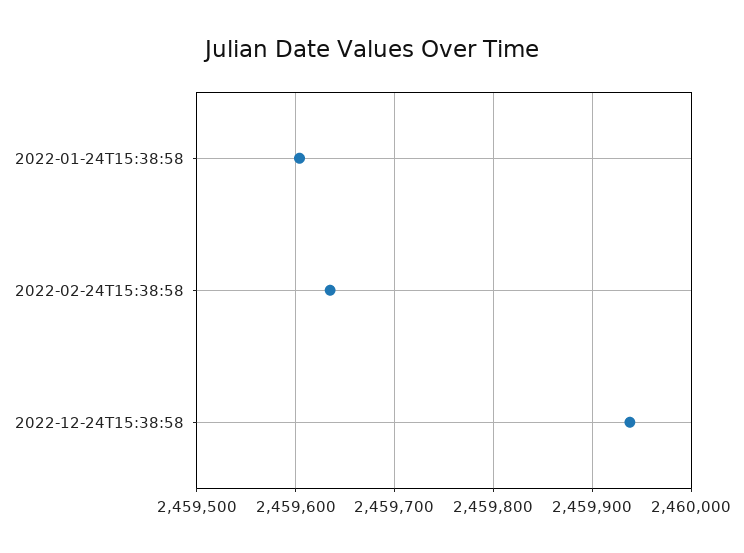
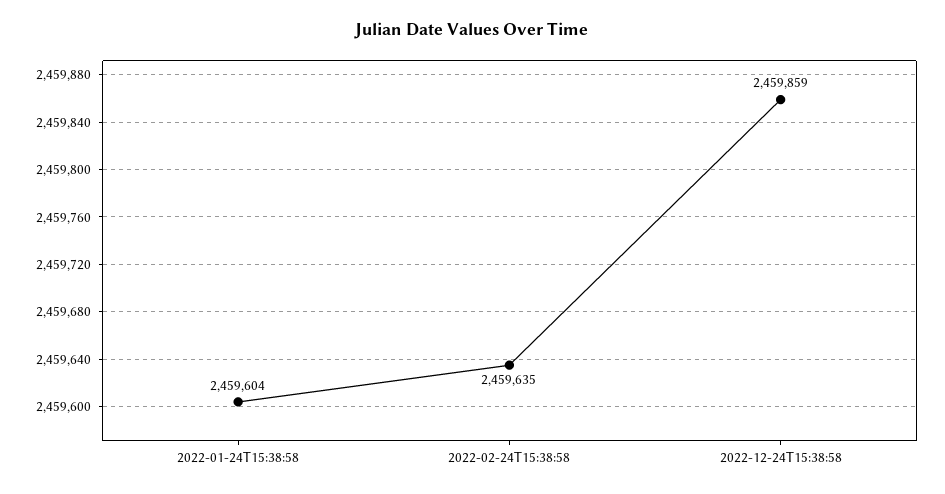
2022-12-24T15:38:58: 2459940 -> 2459859

